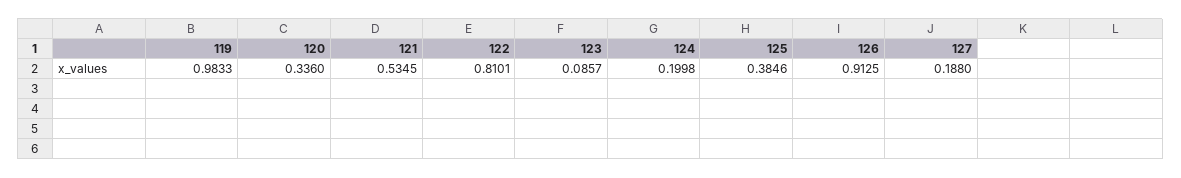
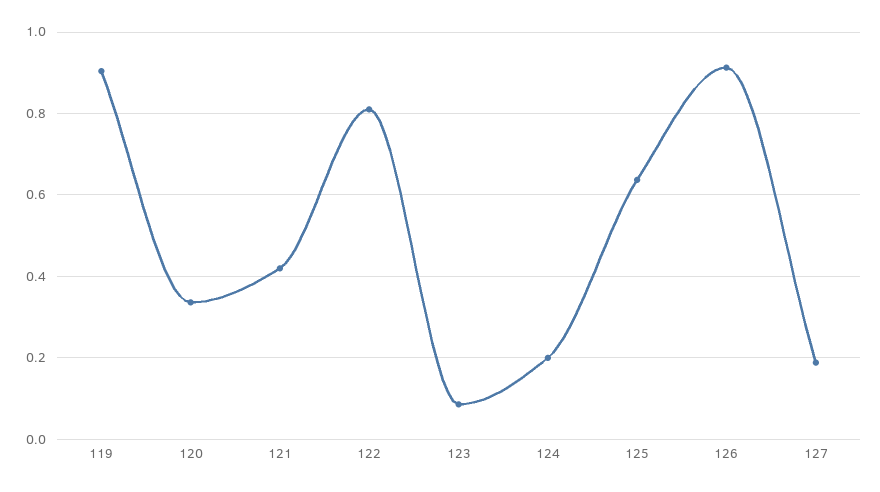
119: 0.9833 -> 0.9
121: 0.5345 -> 0.42
125: 0.3846 -> 0.64

